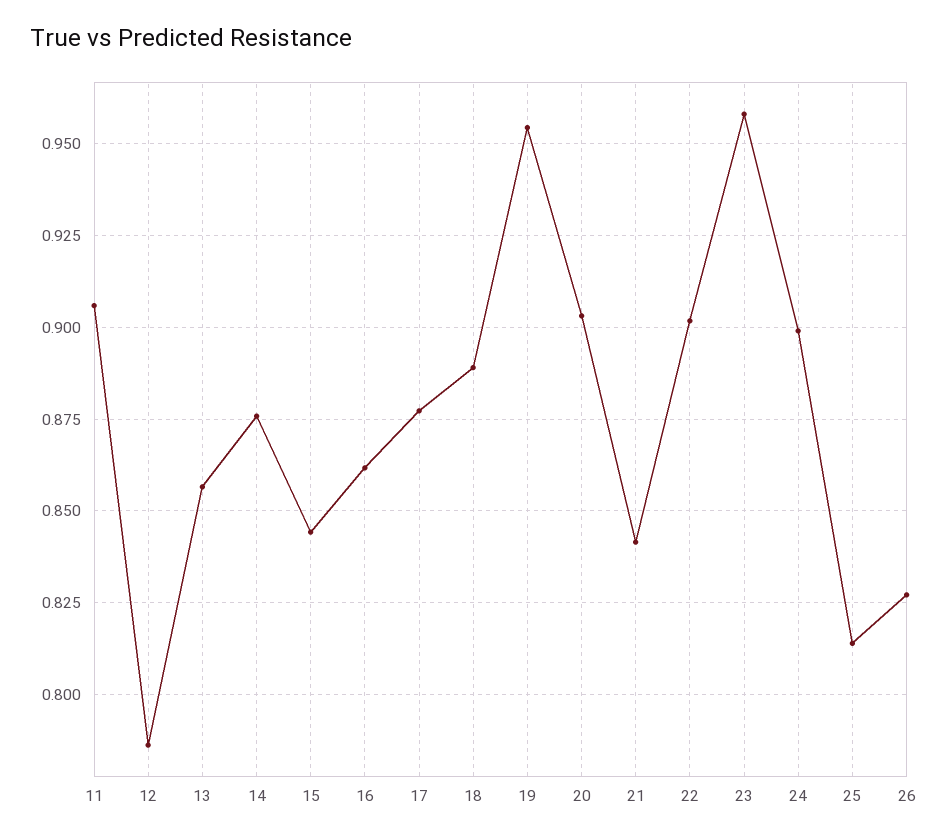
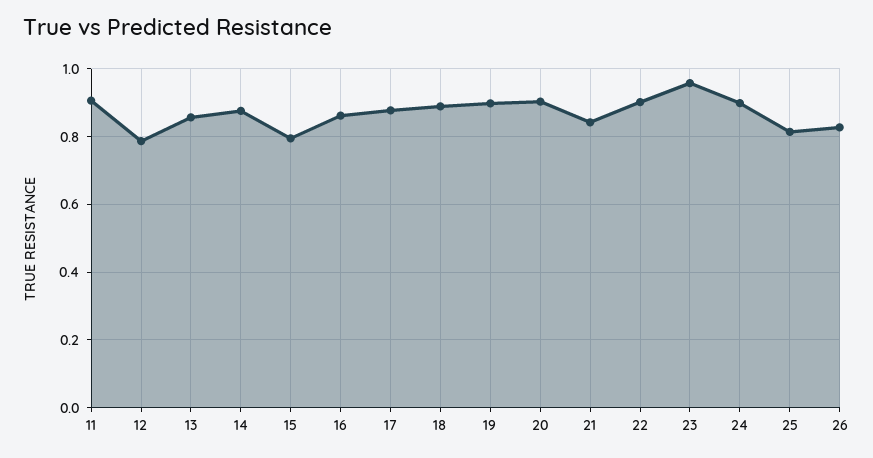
15: 0.845 -> 0.8
19: 0.955 -> 0.9

